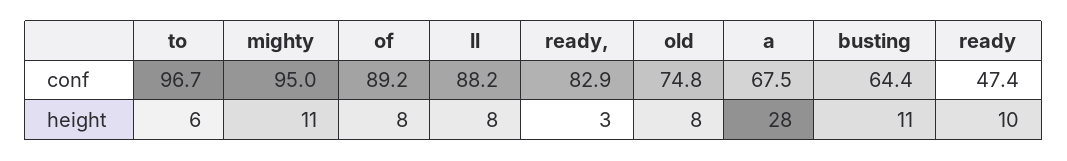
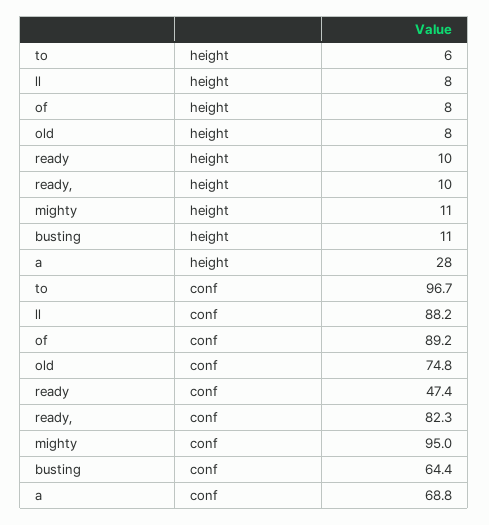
ready,, conf: 82.9 -> 82.3
a, conf: 67.5 -> 68.8
ready,, height: 3 -> 10

